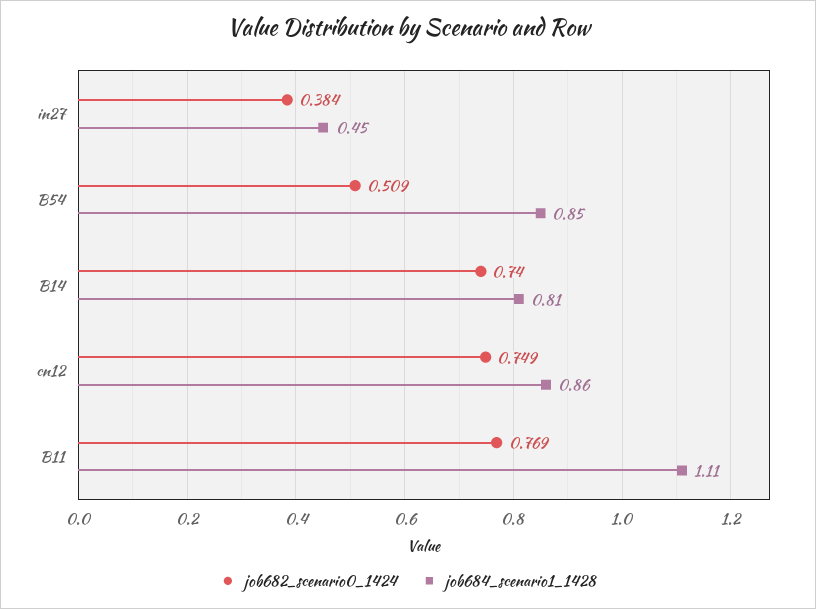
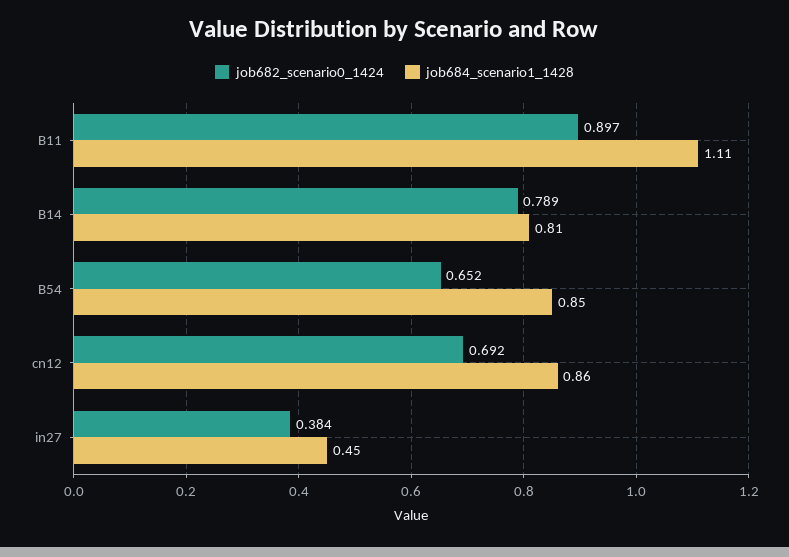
job682_scenario0_1424, B54: 0.509 -> 0.652
job682_scenario0_1424, B14: 0.74 -> 0.789
job682_scenario0_1424, cn12: 0.749 -> 0.692
job682_scenario0_1424, B11: 0.769 -> 0.897

